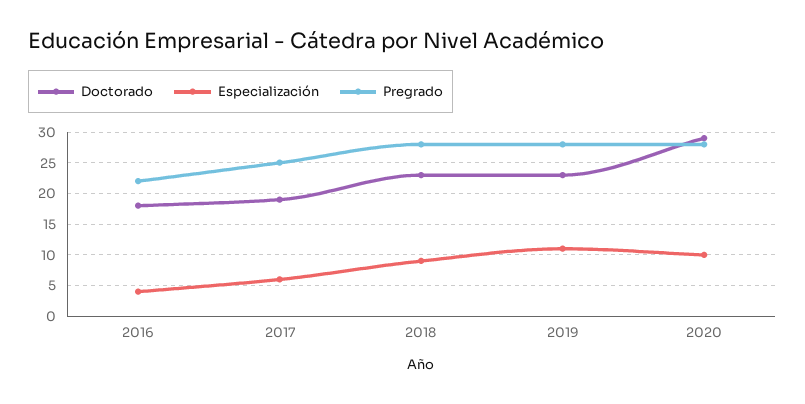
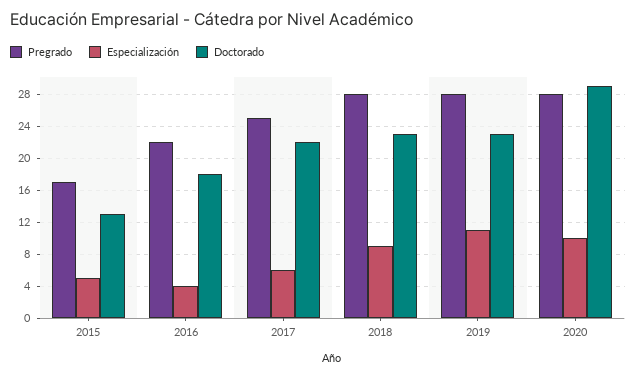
Doctorado, 2017: 19 -> 22
Pregrado, 2015: none -> 17
Especialización, 2015: none -> 5
Doctorado, 2015: none -> 13

